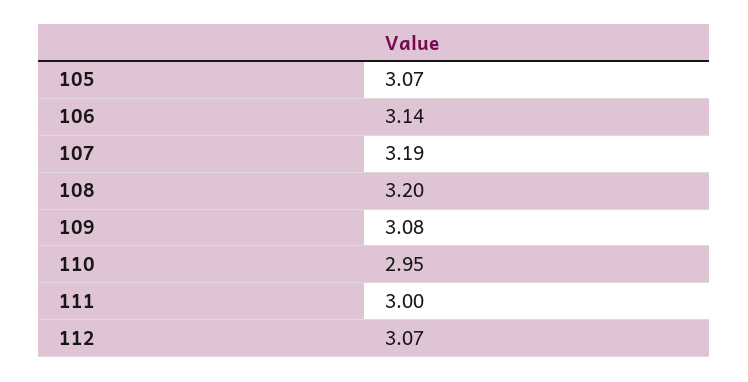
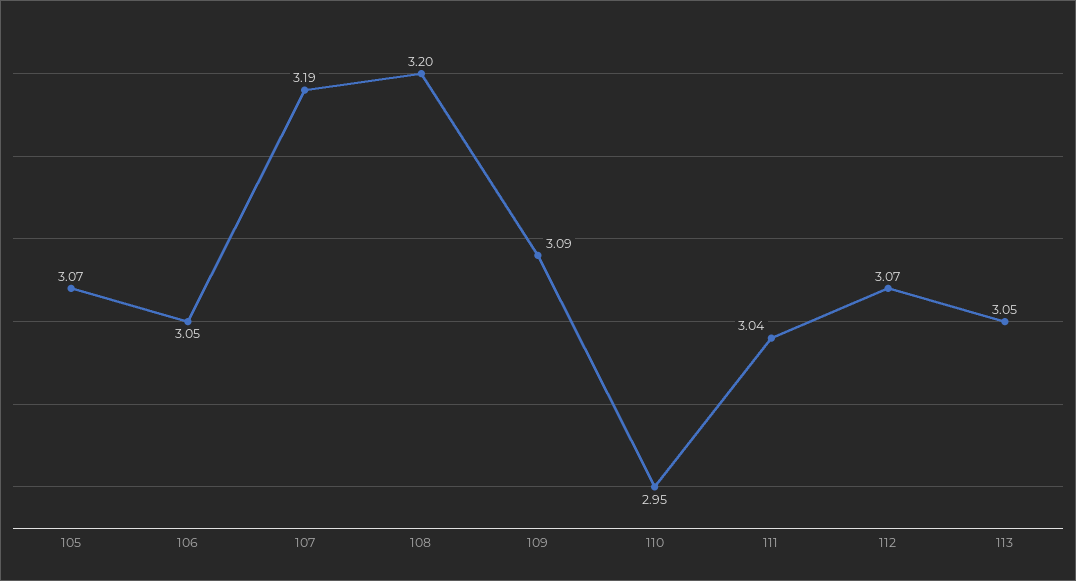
106: 3.14 -> 3.05
109: 3.08 -> 3.09
111: 3 -> 3.04
113: none -> 3.05

